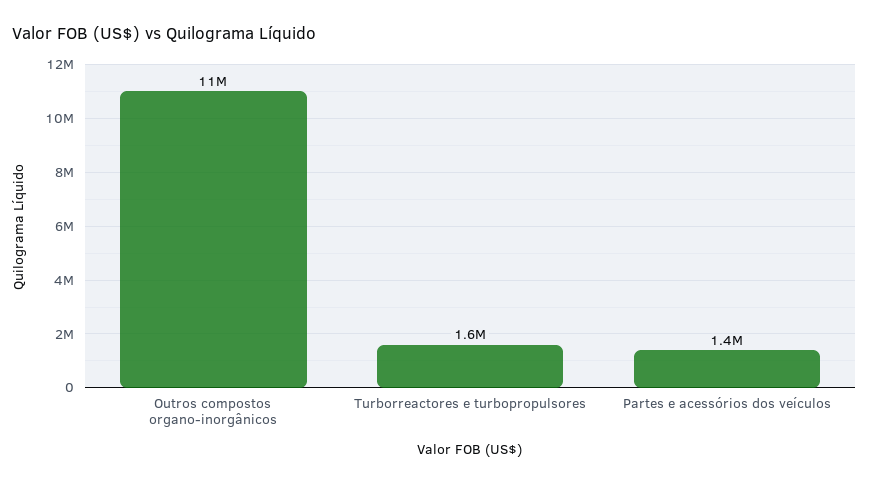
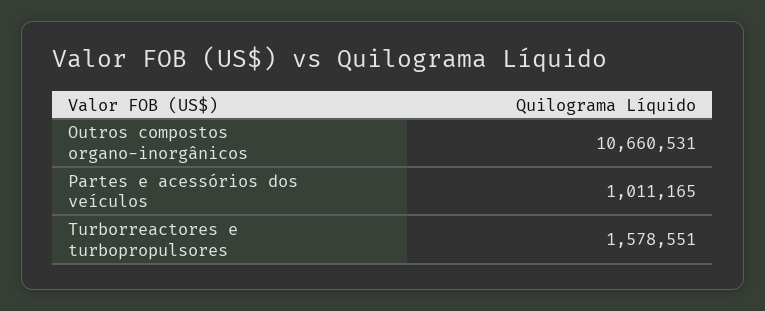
Partes e acessórios dos veículos: 1400000 -> 1011165

